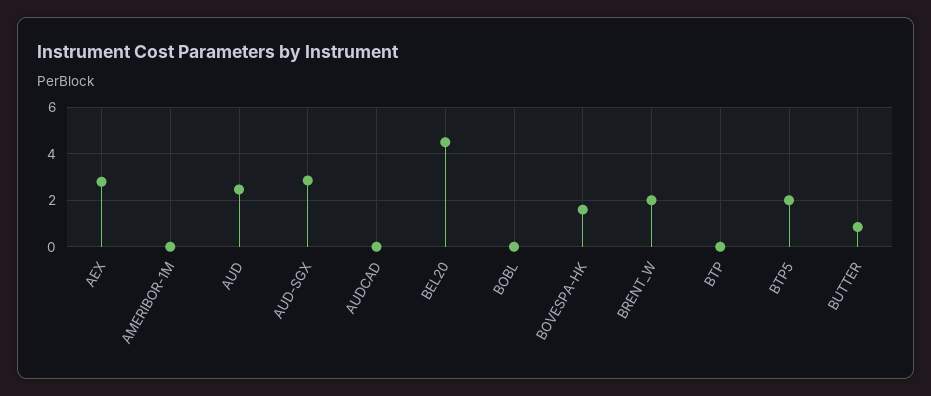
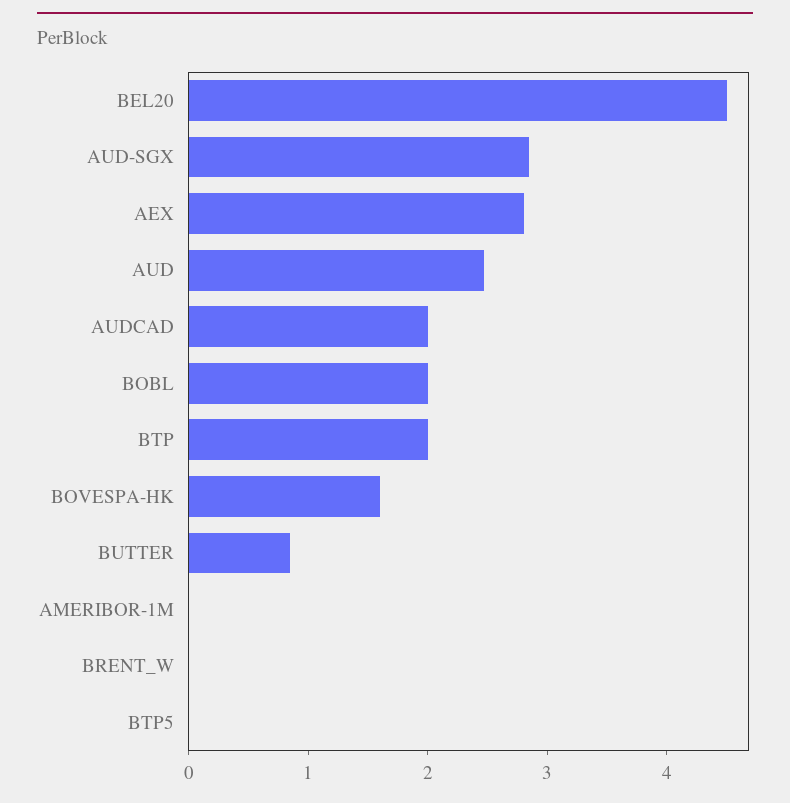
AUDCAD: 0 -> 2
BOBL: 0 -> 2
BRENT_W: 2 -> 0
BTP: 0 -> 2
BTP5: 2 -> 0

